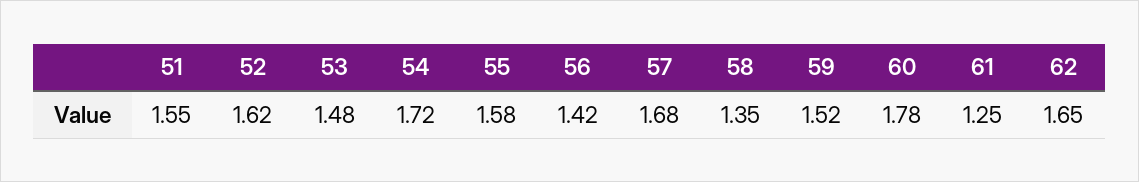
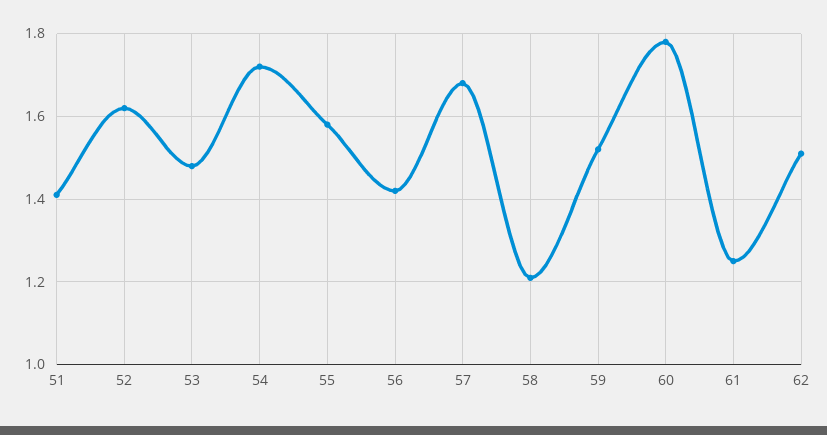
51: 1.55 -> 1.4
58: 1.35 -> 1.2
62: 1.65 -> 1.5

